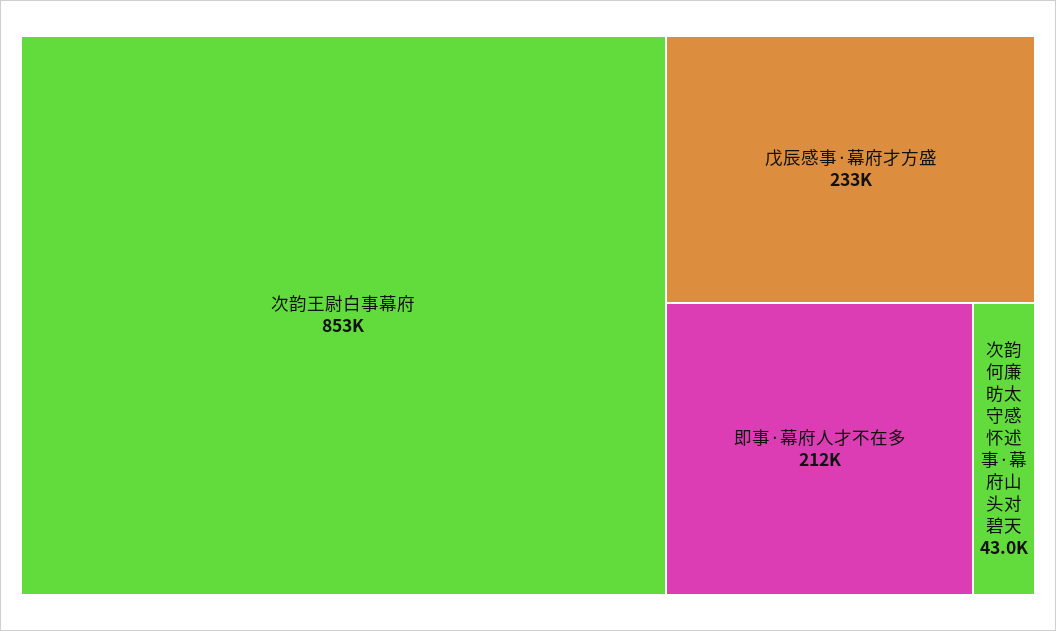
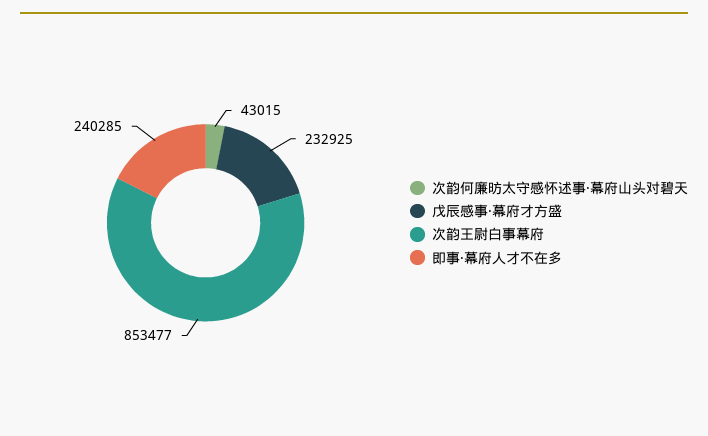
即事·幕府人才不在多: 212000 -> 240285

